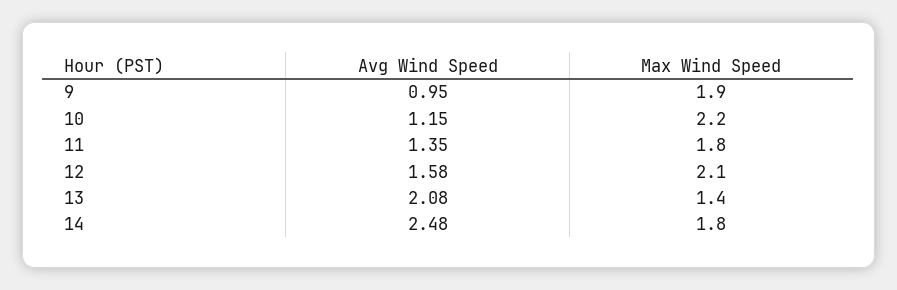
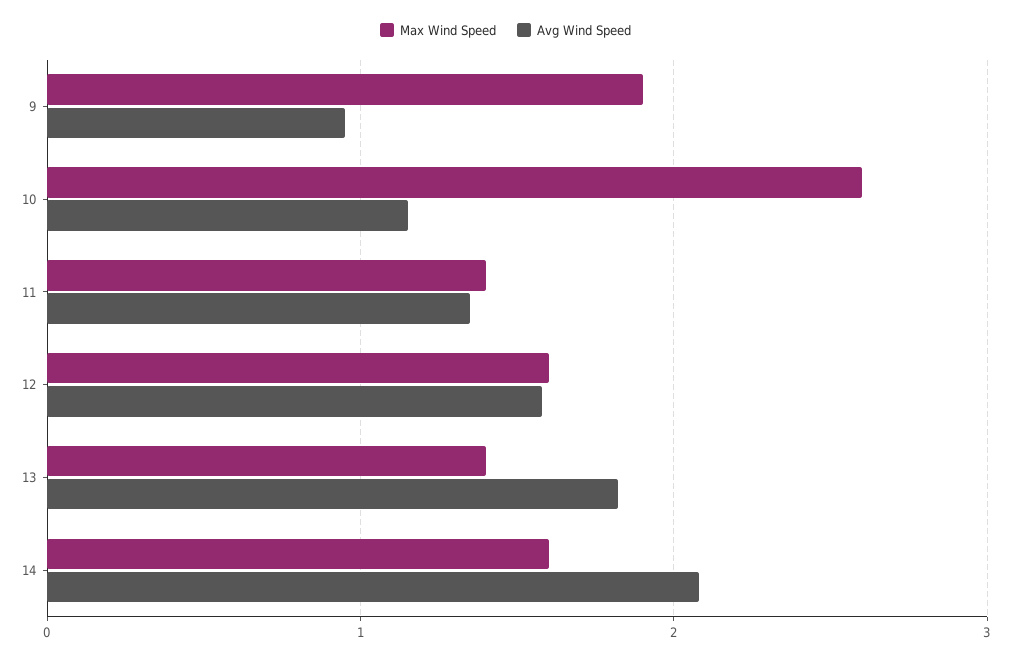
Max Wind Speed, 10: 2.2 -> 2.6
Max Wind Speed, 11: 1.8 -> 1.4
Max Wind Speed, 12: 2.1 -> 1.6
Avg Wind Speed, 13: 2.08 -> 1.8
Avg Wind Speed, 14: 2.48 -> 2.1
Max Wind Speed, 14: 1.8 -> 1.6

